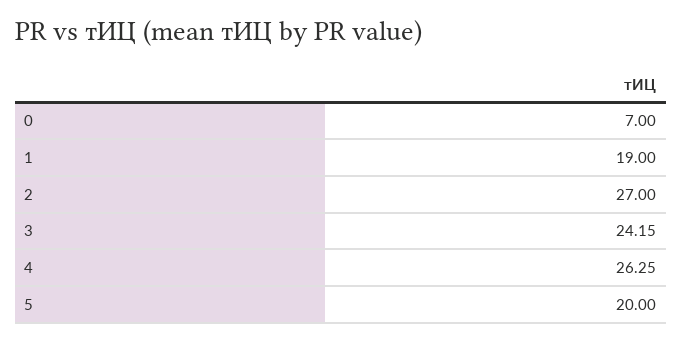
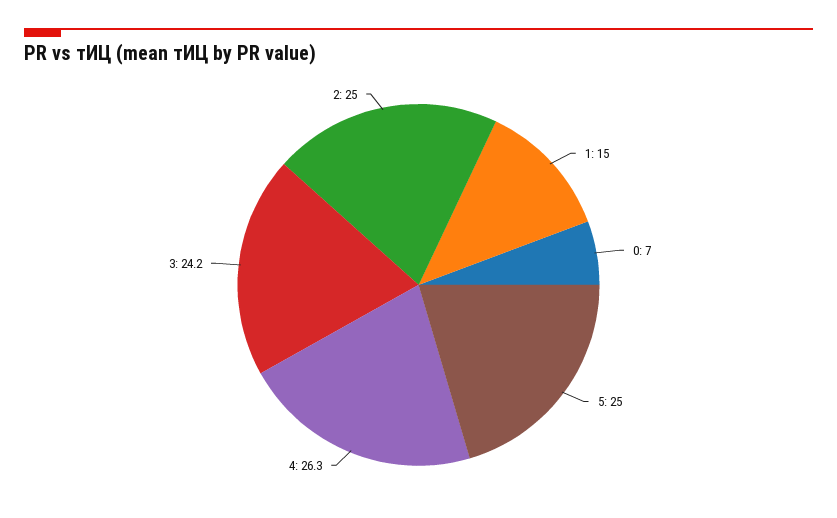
1: 19 -> 15
2: 27 -> 25
5: 20 -> 25

